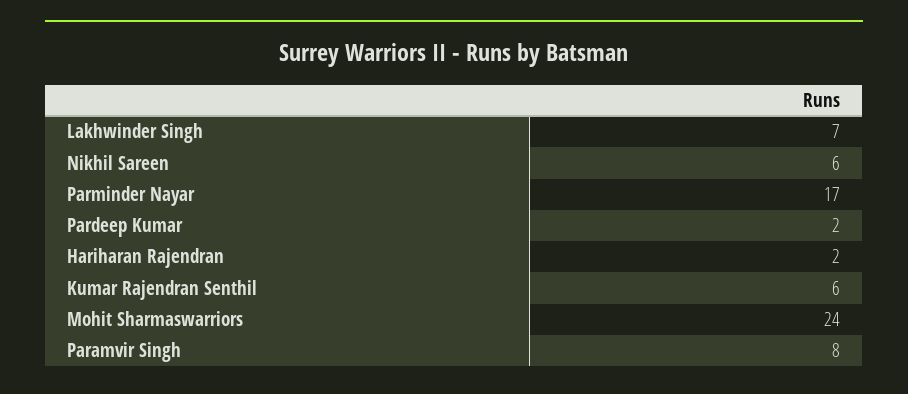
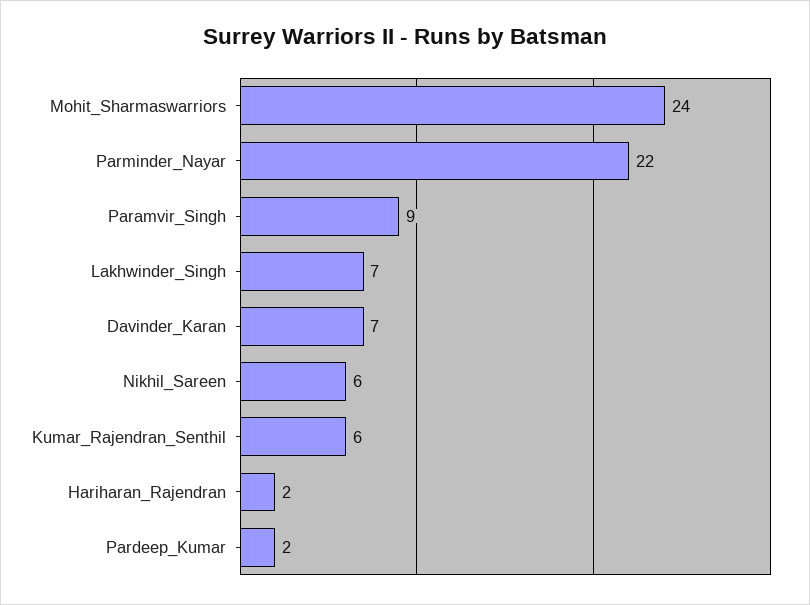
Parminder Nayar: 17 -> 22
Paramvir Singh: 8 -> 9
Davinder_Karan: none -> 7

